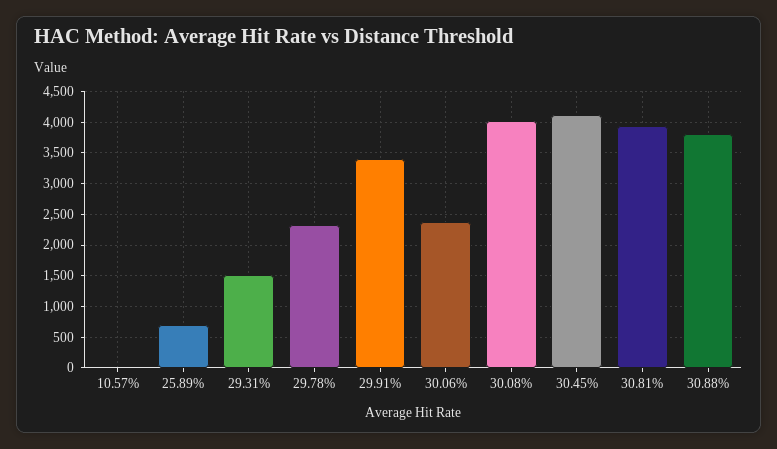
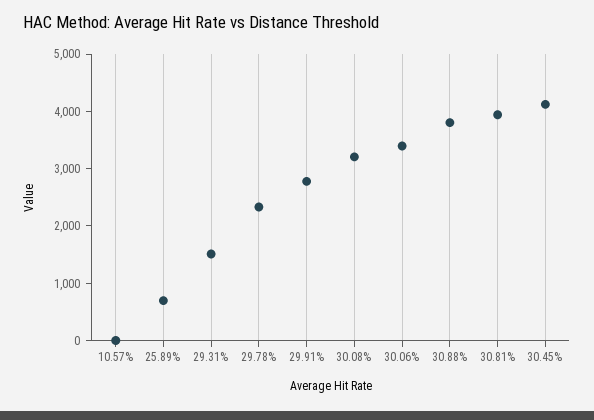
29.91%: 3400 -> 2800
30.06%: 2400 -> 3400
30.08%: 4000 -> 3200

